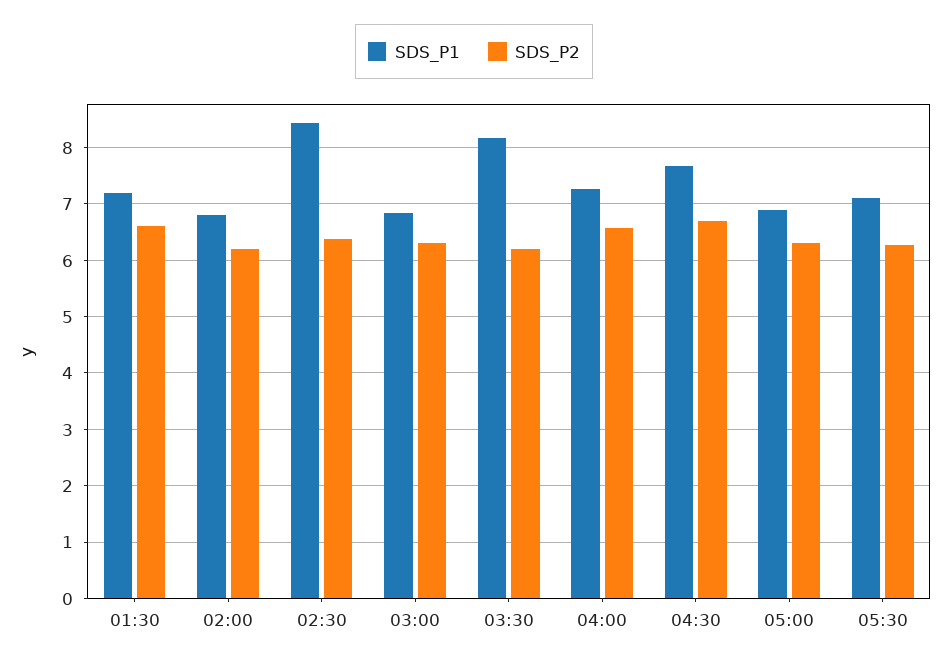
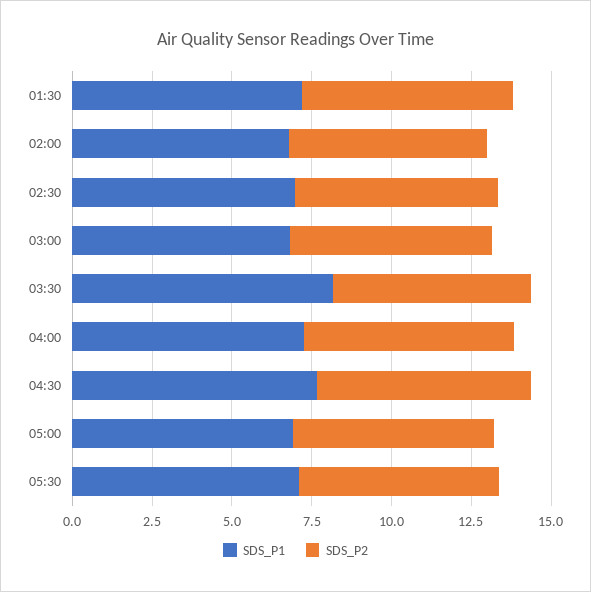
SDS_P1, 02:30: 8.4 -> 7

